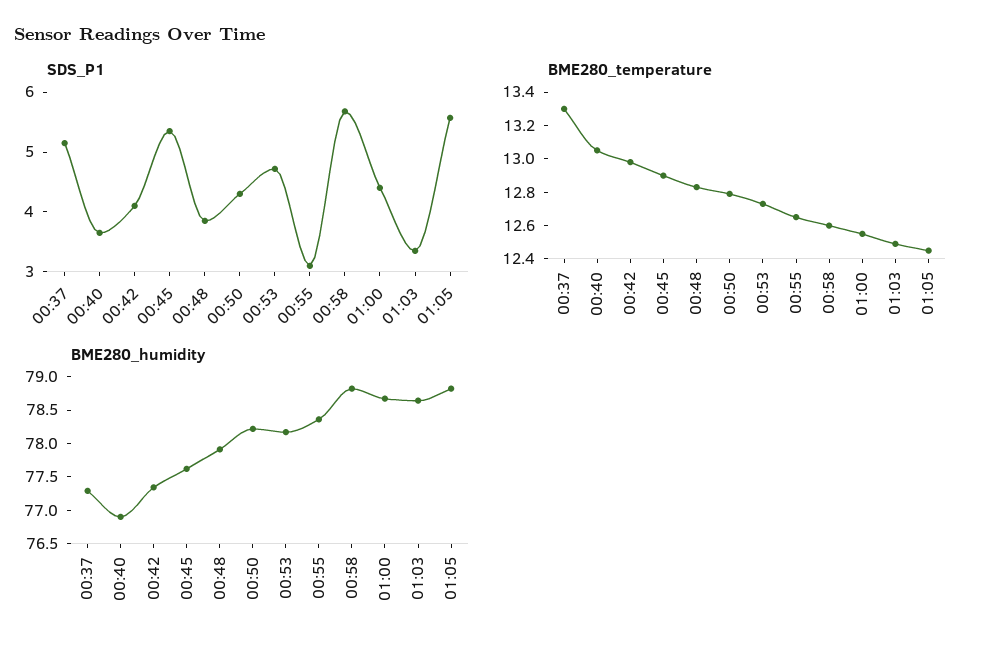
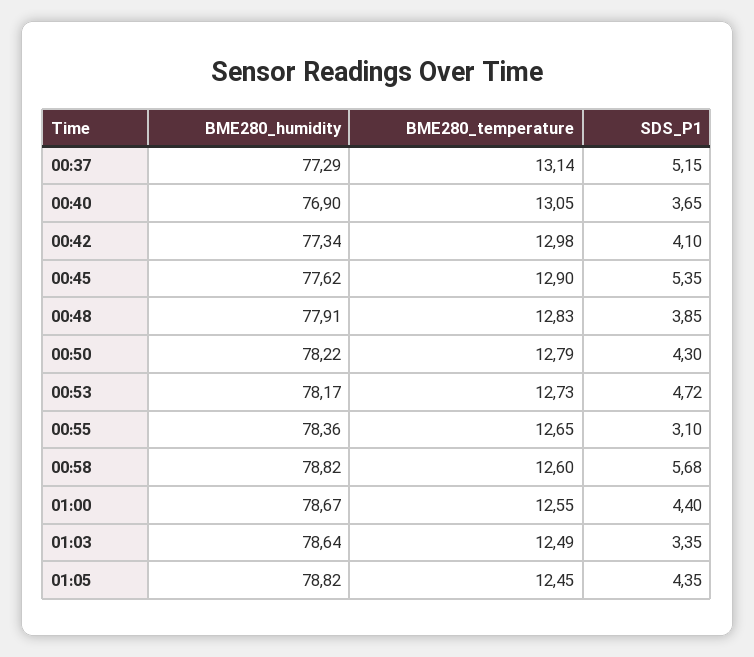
SDS_P1, 01:05: 5.6 -> 4.35
BME280_temperature, 00:37: 13.3 -> 13.14

